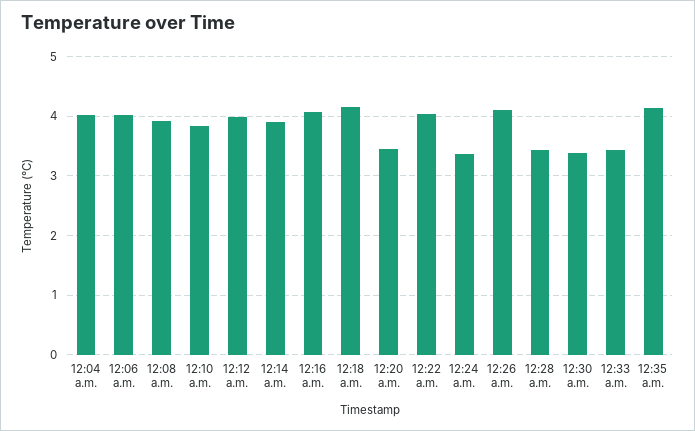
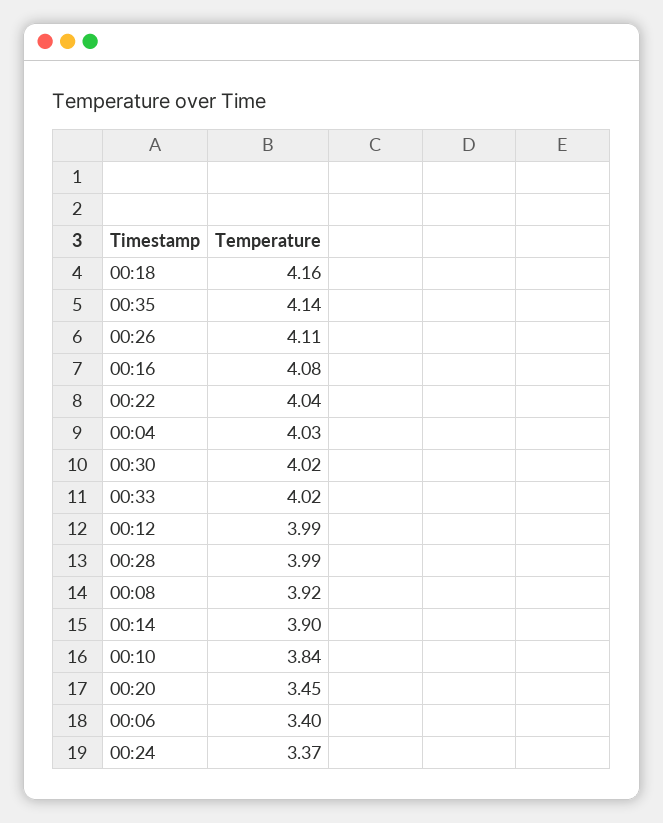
12:06 a.m.: 4 -> 3.4
12:28 a.m.: 3.4 -> 3.99
12:30 a.m.: 3.4 -> 4.02
12:33 a.m.: 3.4 -> 4.02

